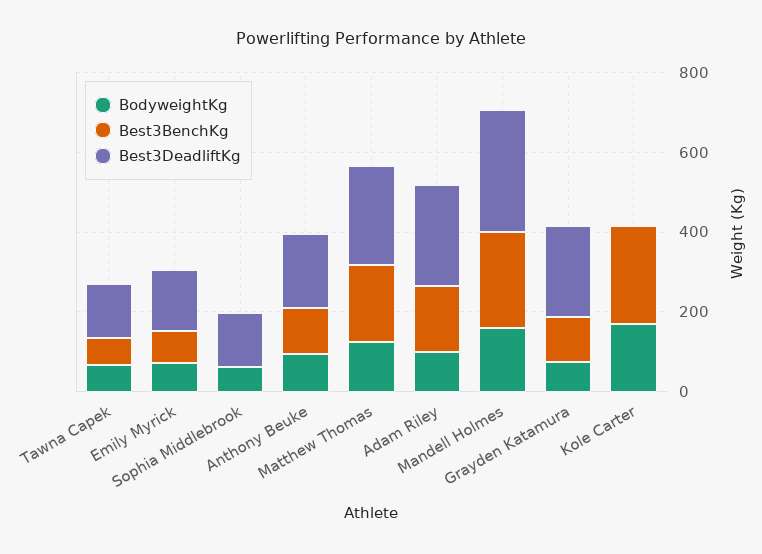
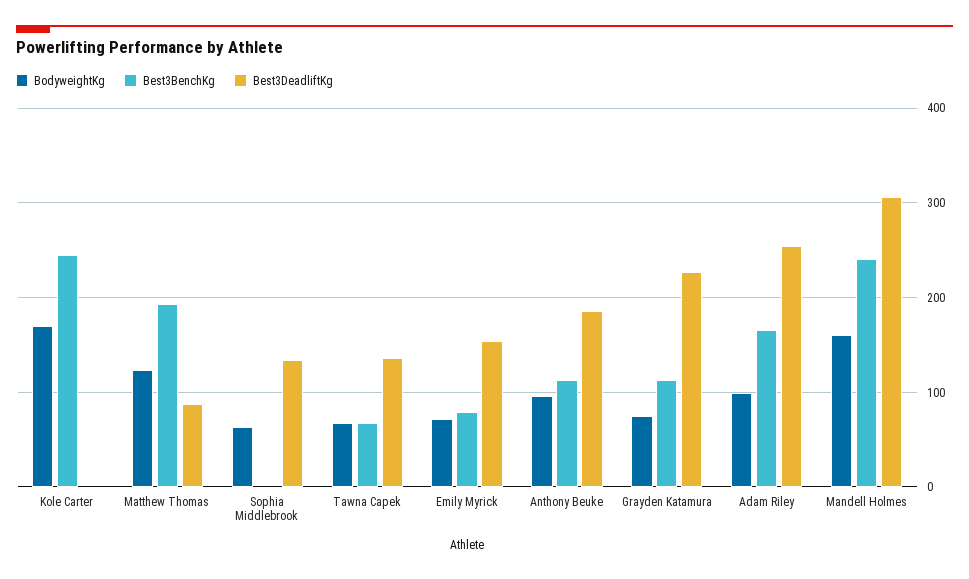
Best3DeadliftKg, Matthew Thomas: 250 -> 90

